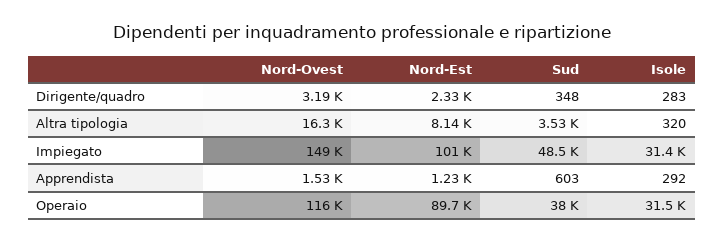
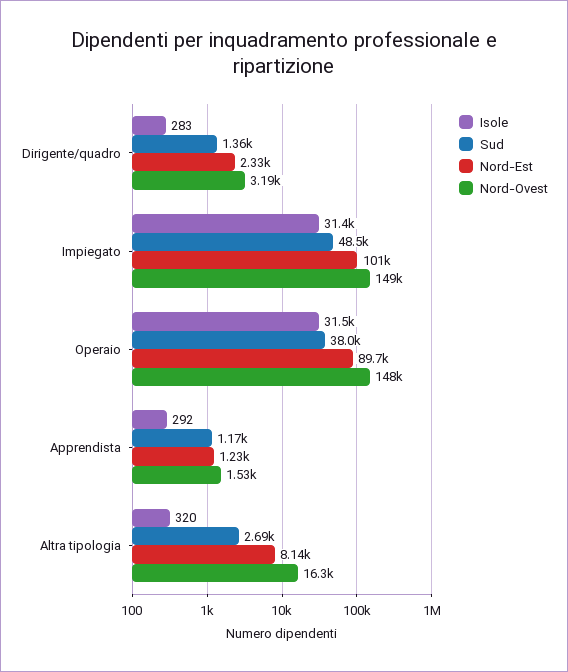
Sud, Dirigente/quadro: 348 -> 1360
Sud, Altra tipologia: 3530 -> 2690
Sud, Apprendista: 603 -> 1170
Nord-Ovest, Operaio: 116000 -> 148000

